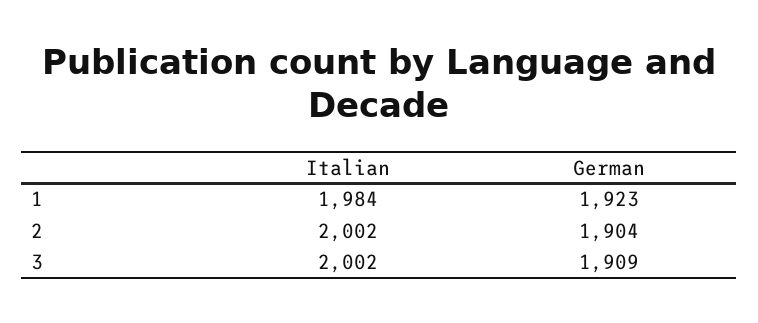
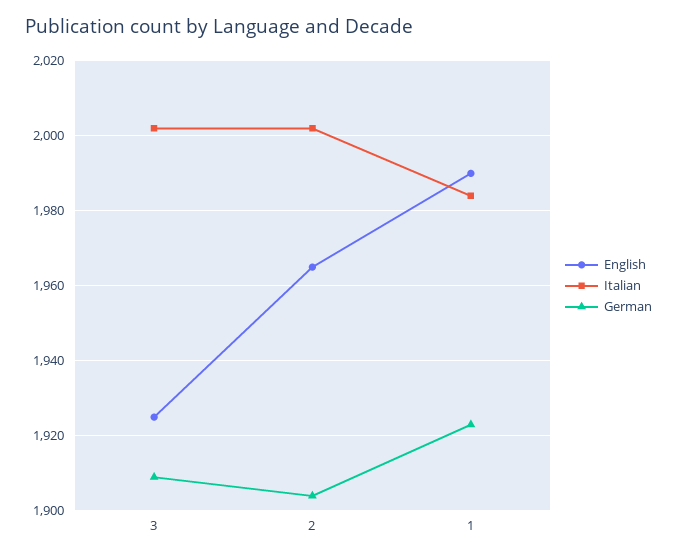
English, 3: none -> 1925
English, 2: none -> 1965
English, 1: none -> 1990

